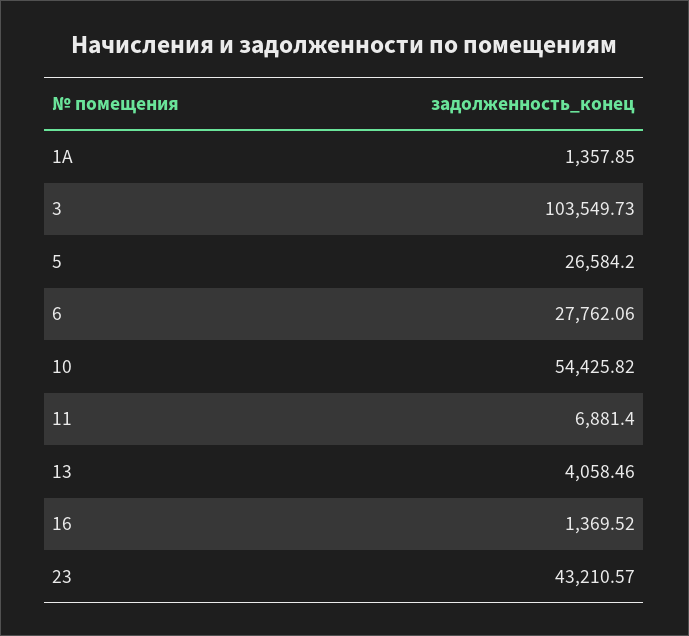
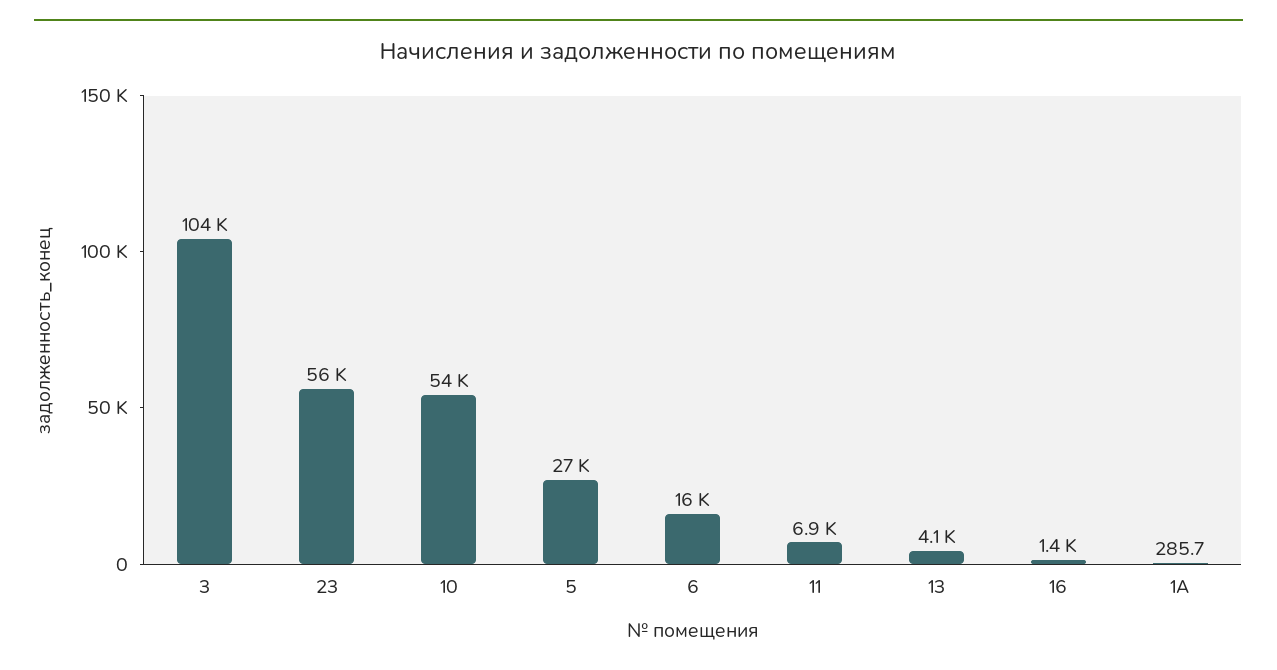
1А: 1357.85 -> 285.7
6: 27762.06 -> 16000
23: 43210.57 -> 56000

